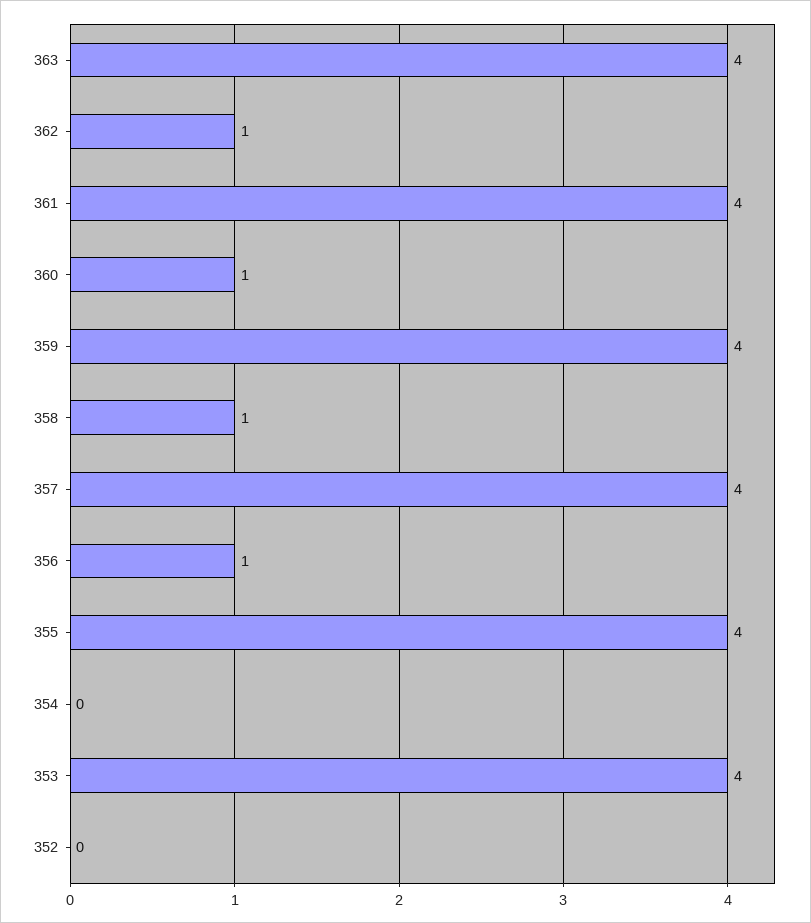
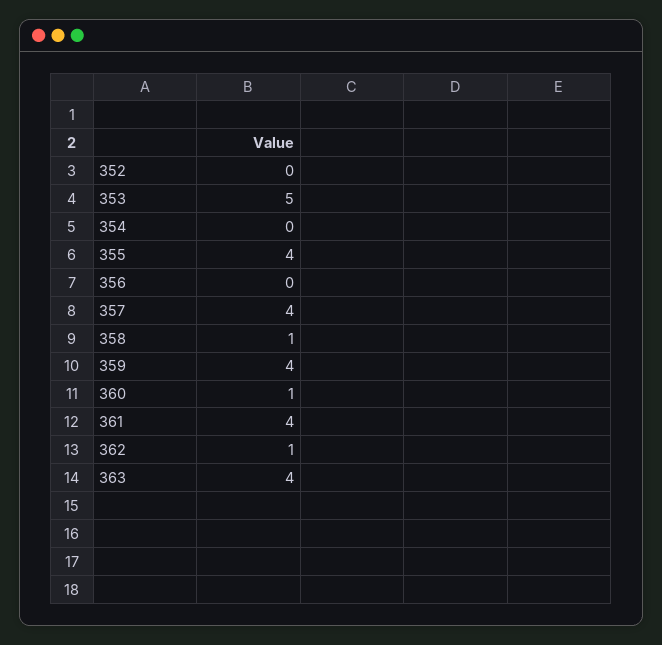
356: 1 -> 0
353: 4 -> 5

